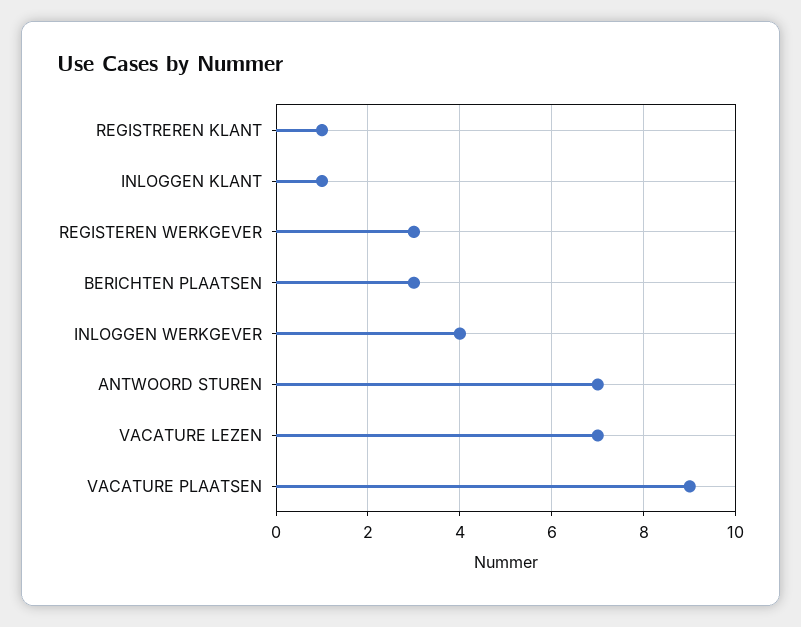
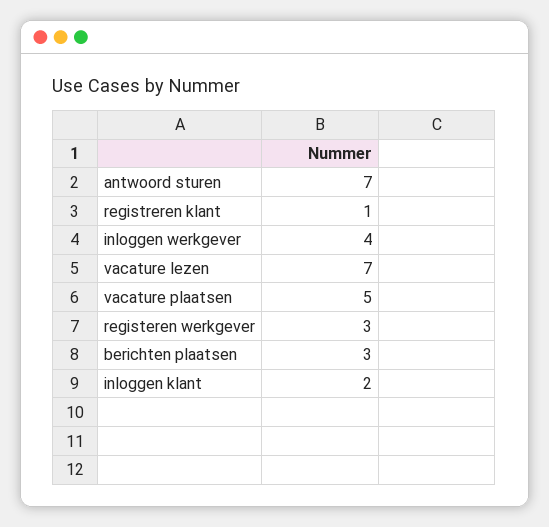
INLOGGEN KLANT: 1 -> 2
VACATURE PLAATSEN: 9 -> 5

